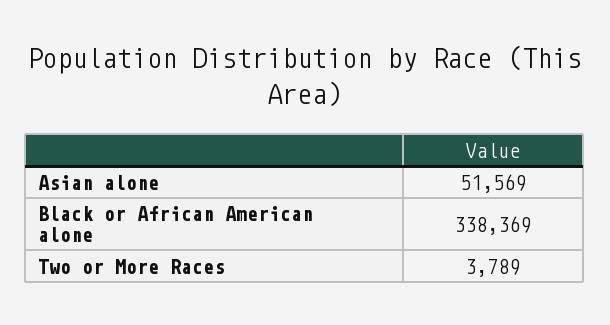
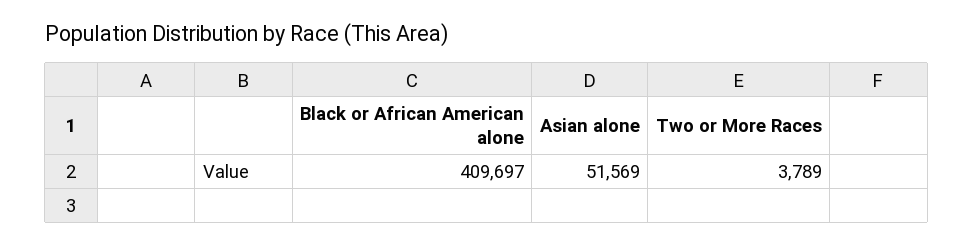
Black or African American alone: 338369 -> 409697

